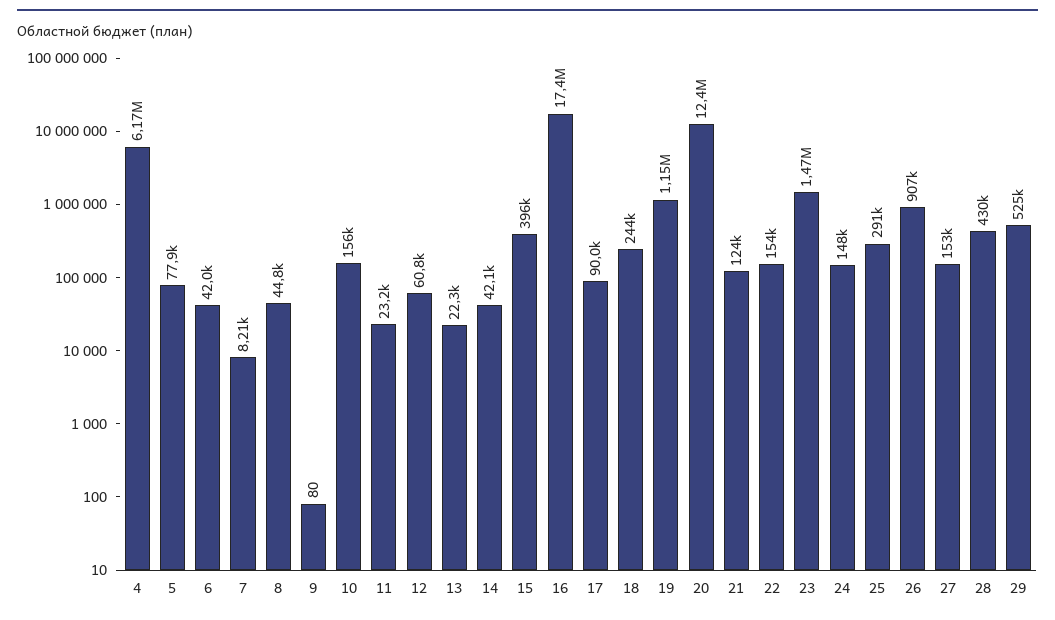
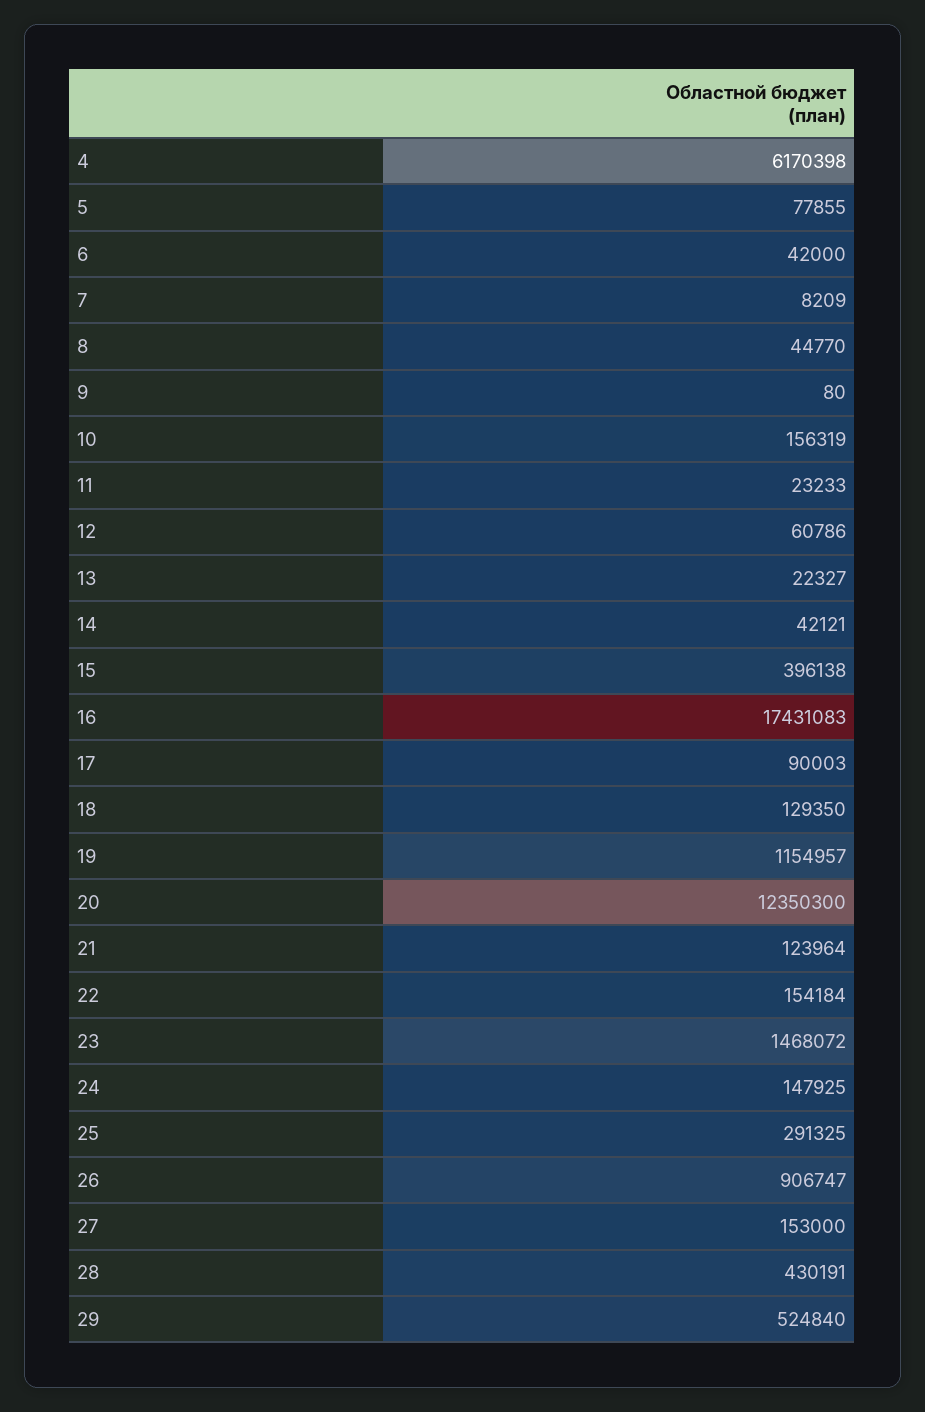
18: 244000 -> 129350

